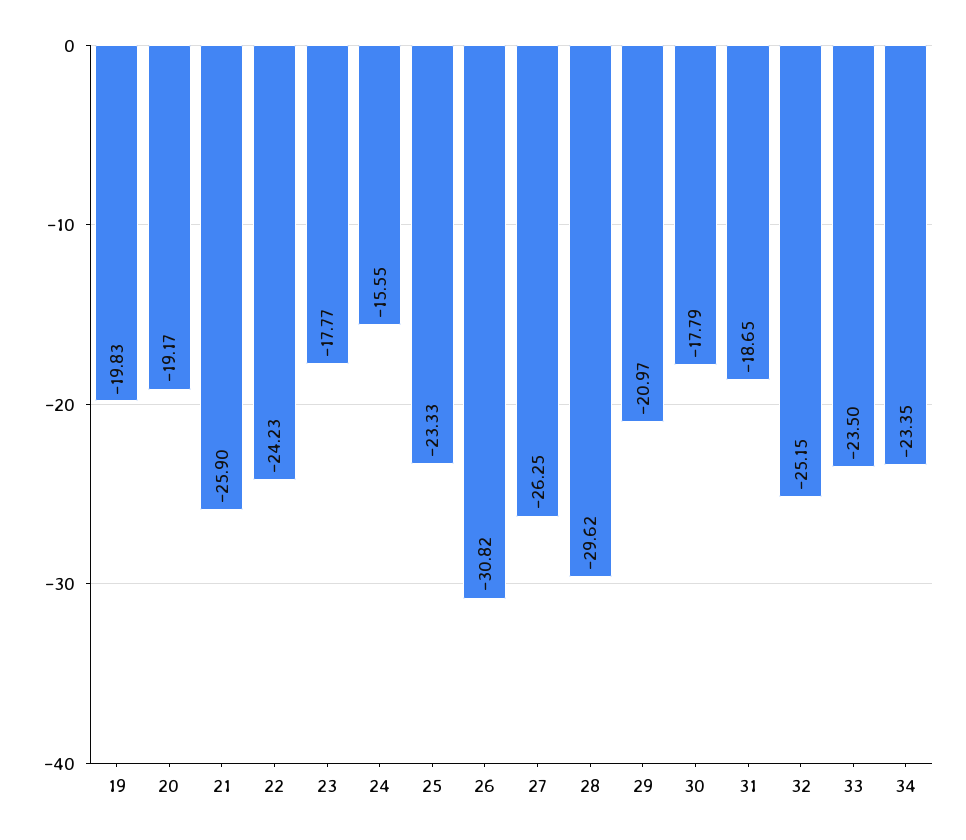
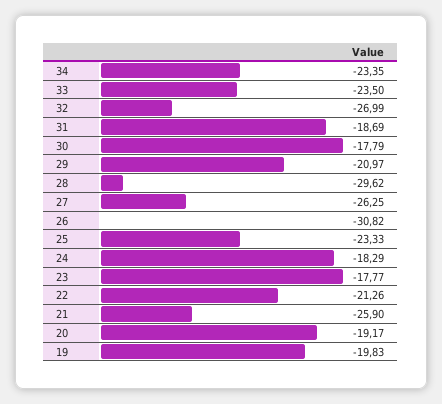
22: -24.23 -> -21.26
24: -15.55 -> -18.29
31: -18.65 -> -18.69
32: -25.15 -> -26.99

